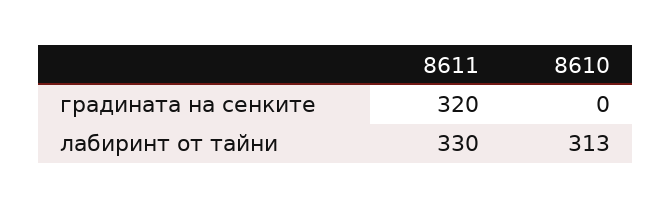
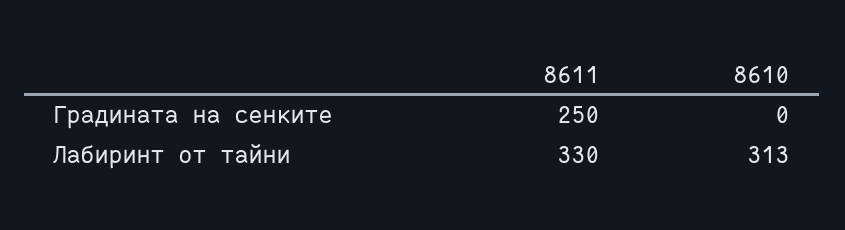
8611, градината на сенките: 320 -> 250

